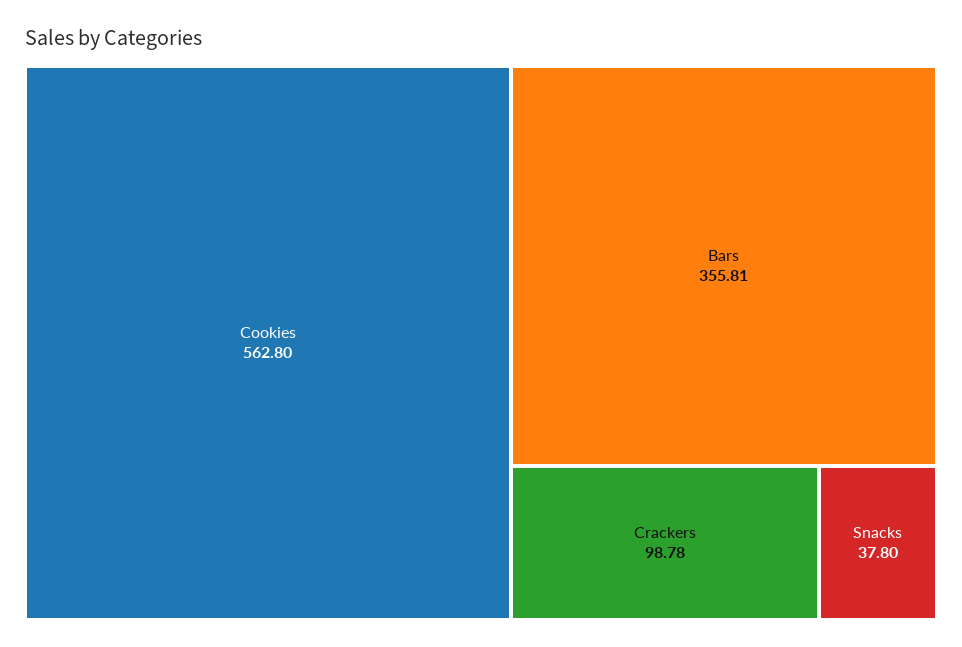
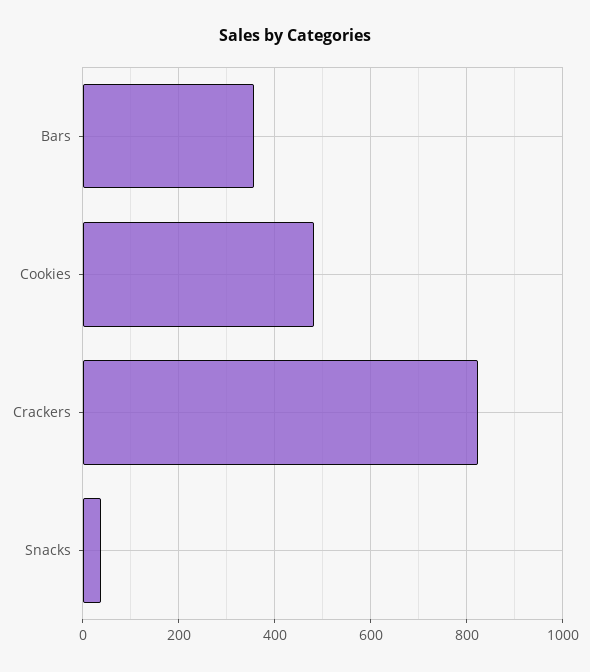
Cookies: 562.8 -> 480
Crackers: 98.78 -> 820

